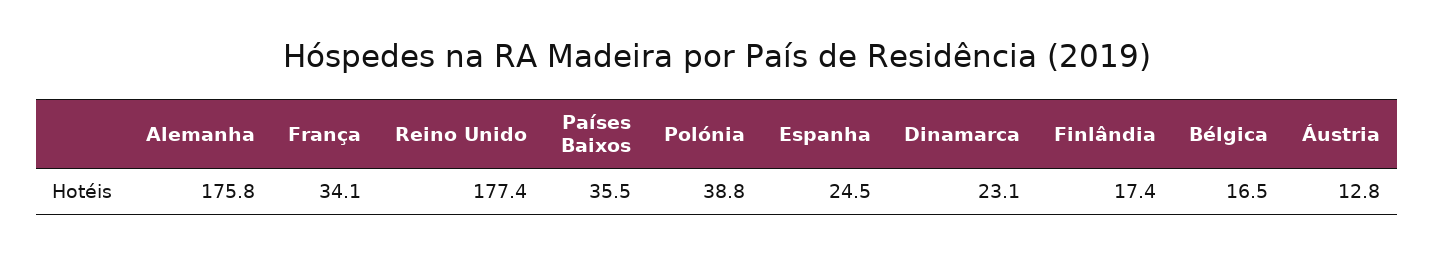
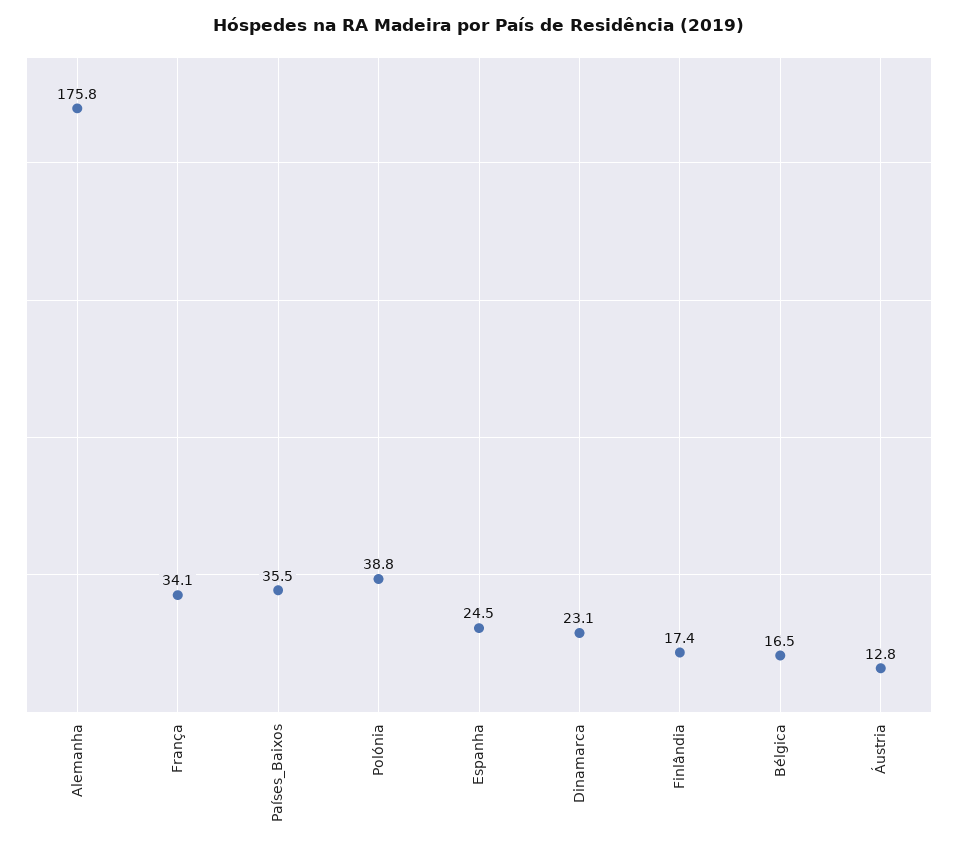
Reino Unido: 177.4 -> none

